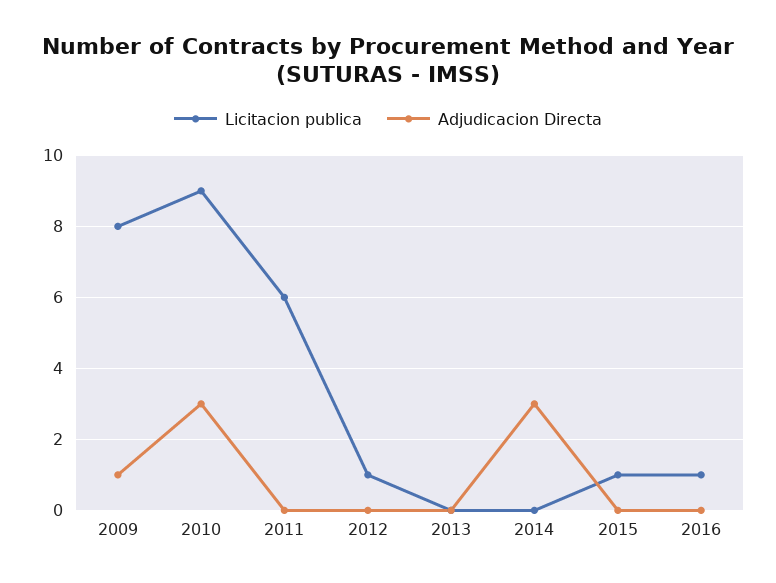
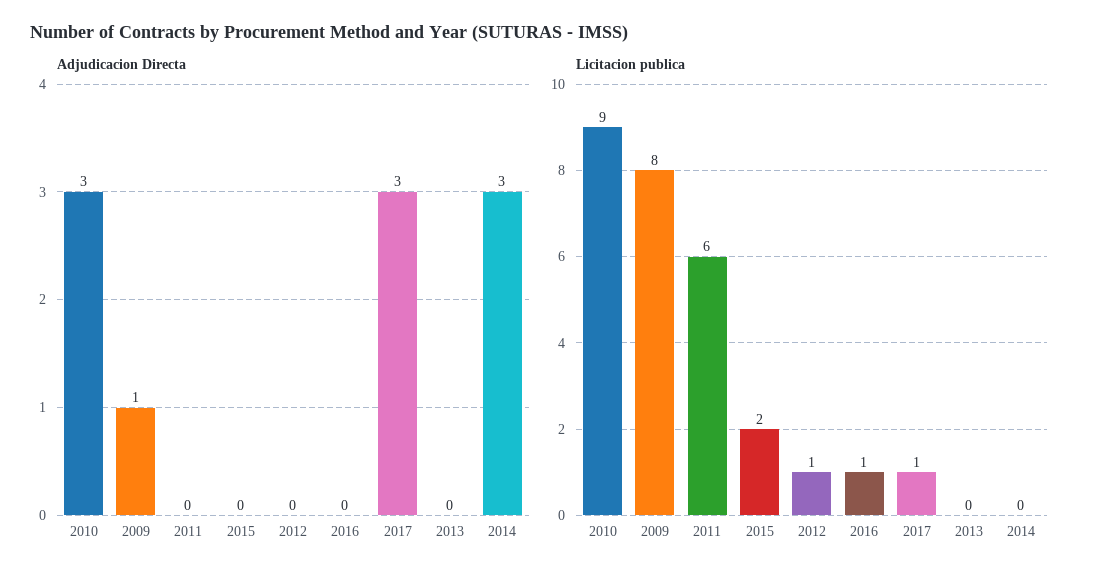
Licitacion publica, 2015: 1 -> 2
Adjudicacion Directa, 2017: none -> 3
Licitacion publica, 2017: none -> 1

